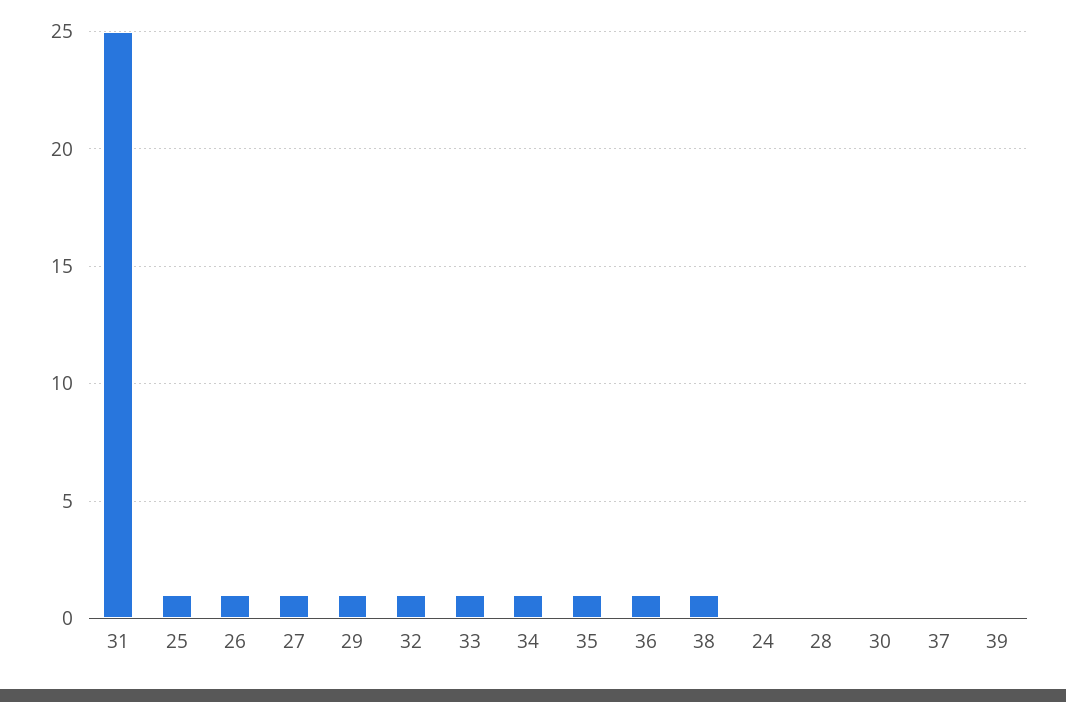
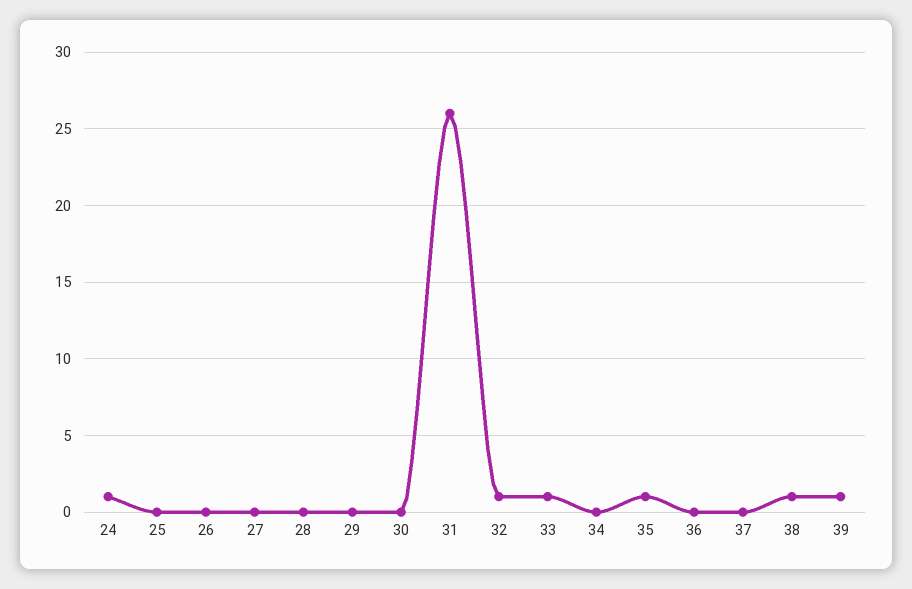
31: 25 -> 26
25: 1 -> 0
26: 1 -> 0
27: 1 -> 0
29: 1 -> 0
34: 1 -> 0
36: 1 -> 0
24: 0 -> 1
39: 0 -> 1

